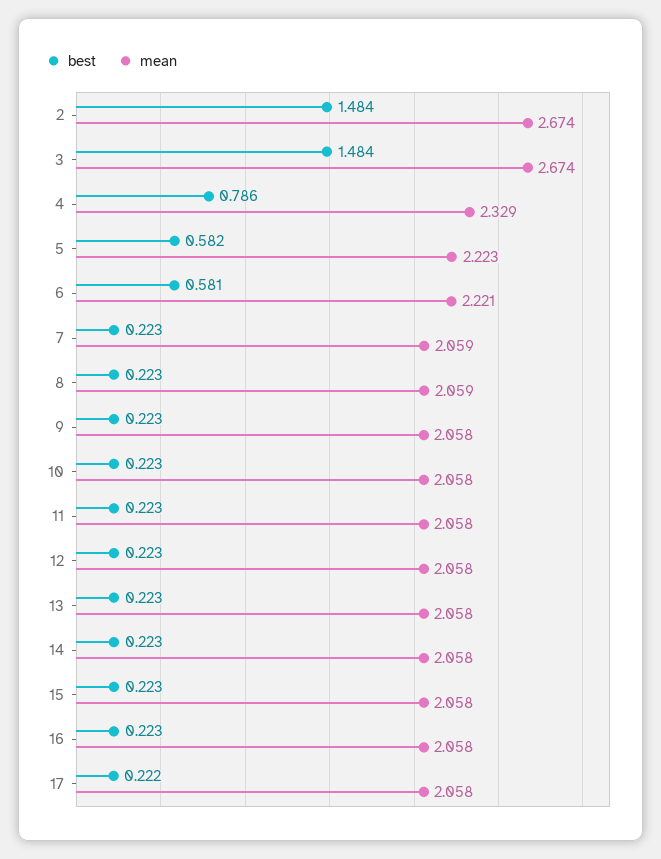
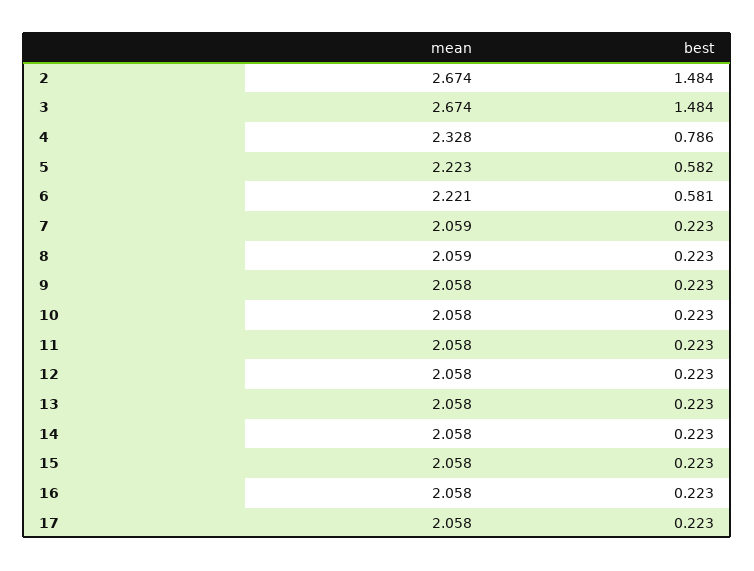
mean, 4: 2.329 -> 2.328
best, 17: 0.222 -> 0.223

